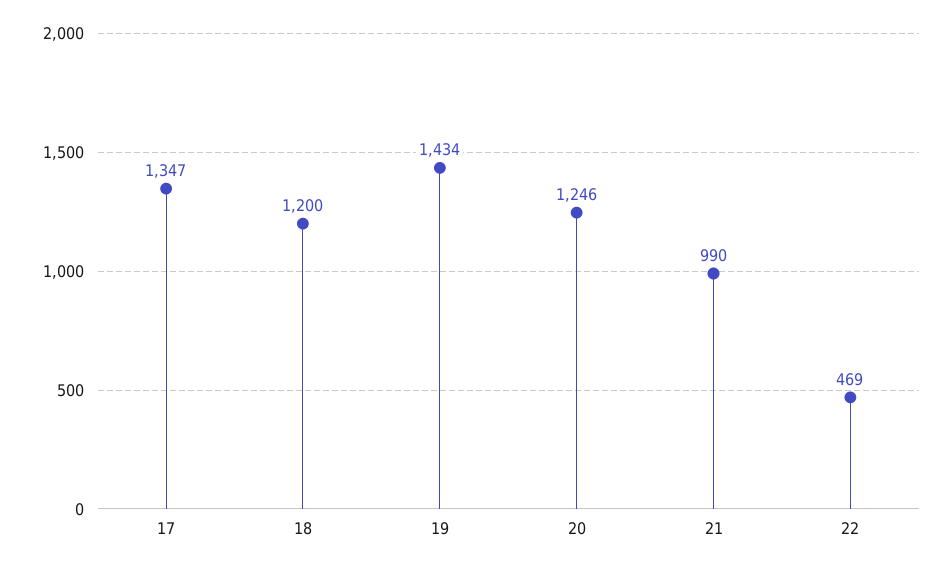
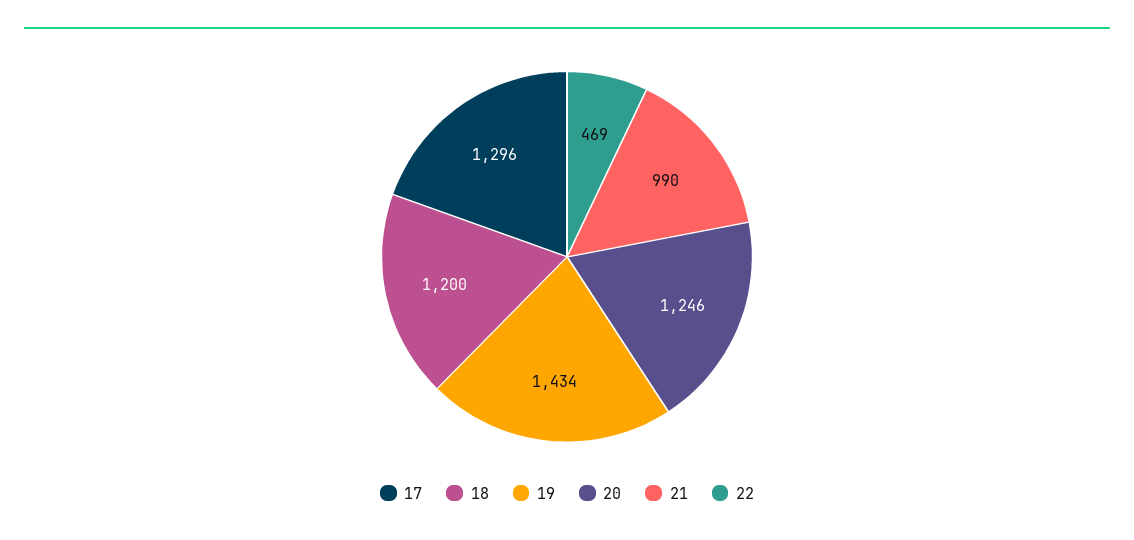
17: 1347 -> 1296

